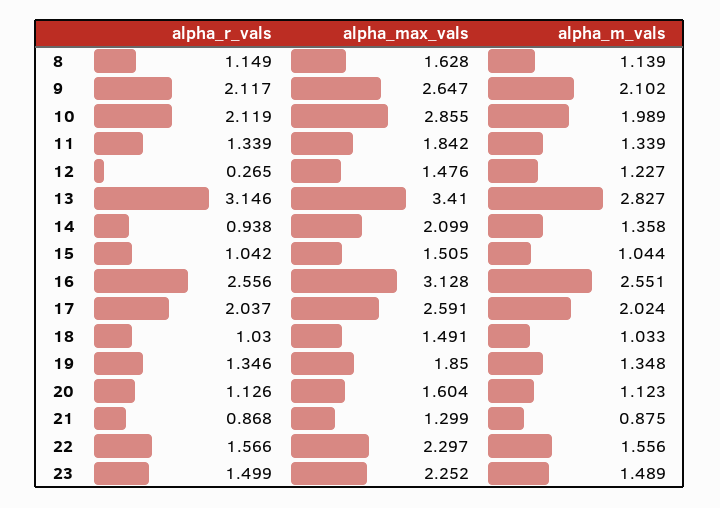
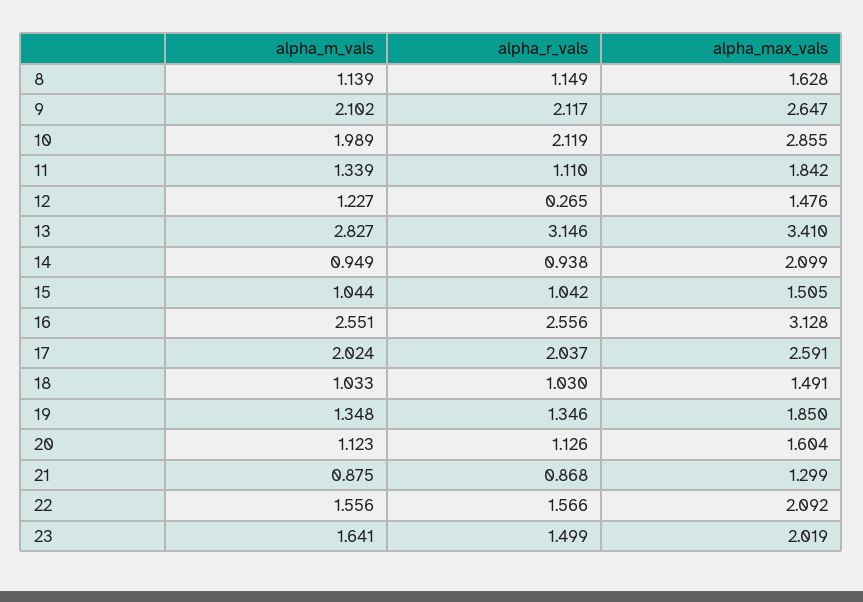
alpha_r_vals, 11: 1.339 -> 1.11
alpha_m_vals, 14: 1.358 -> 0.949
alpha_max_vals, 22: 2.297 -> 2.092
alpha_max_vals, 23: 2.252 -> 2.019
alpha_m_vals, 23: 1.489 -> 1.641

